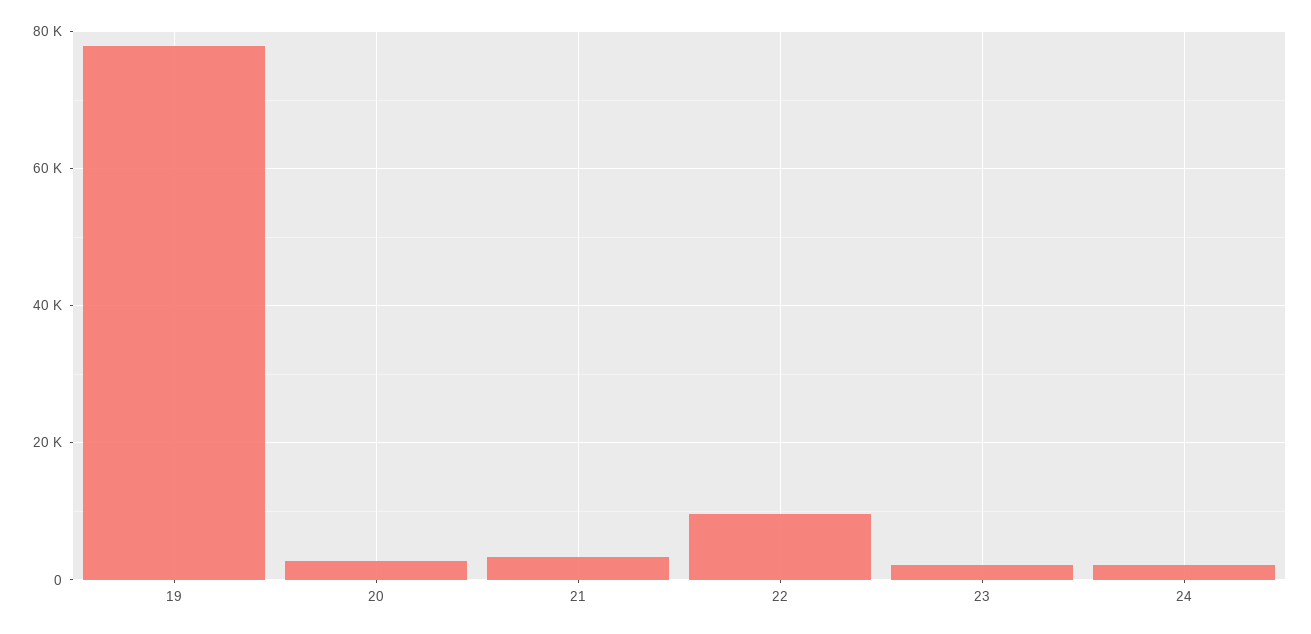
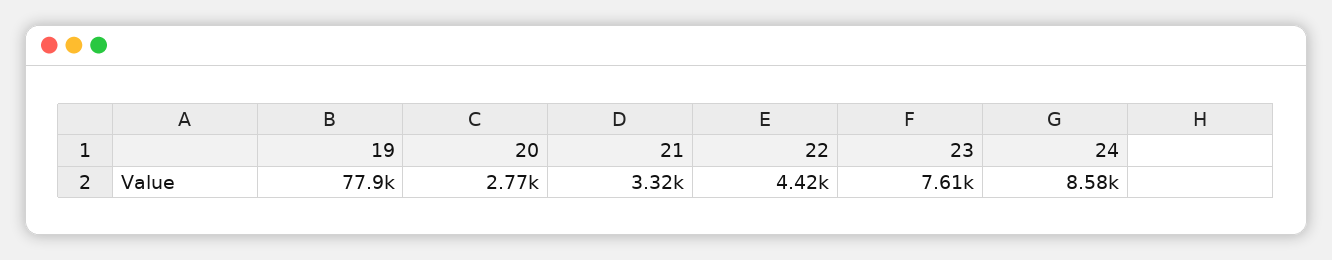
22: 10000 -> 4420
23: 2000 -> 7610
24: 2000 -> 8580

